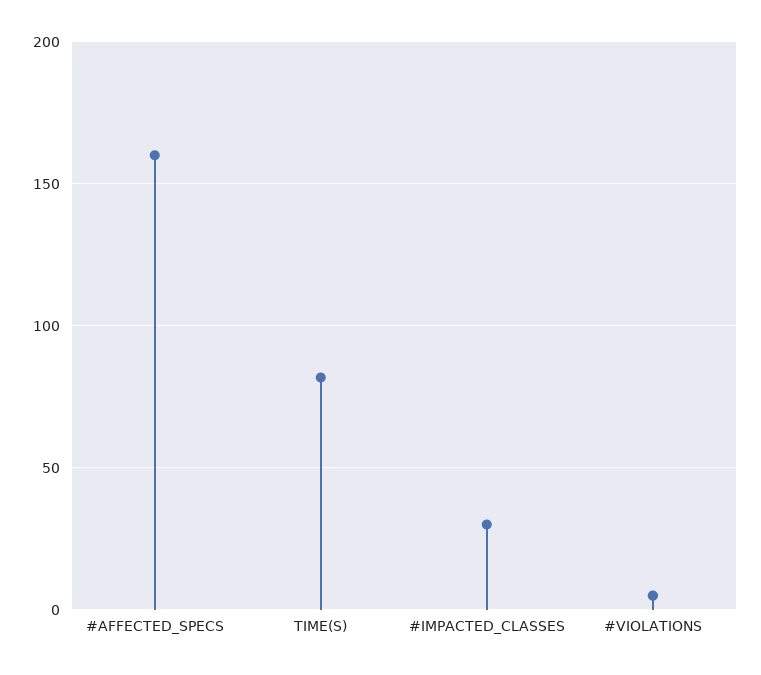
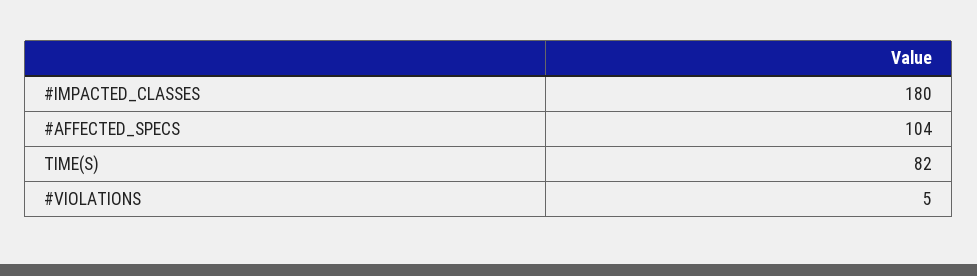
#AFFECTED_SPECS: 160 -> 104
#IMPACTED_CLASSES: 30 -> 180

